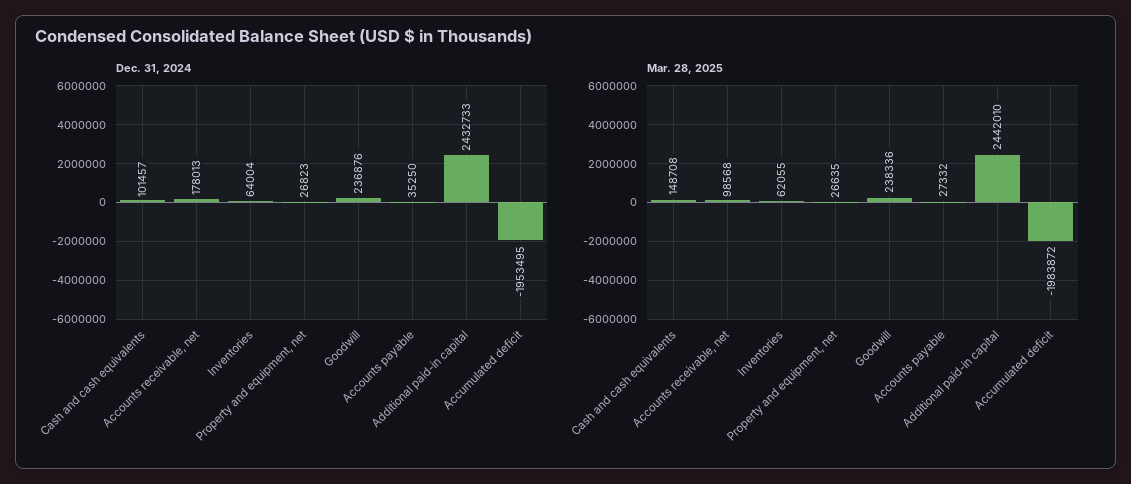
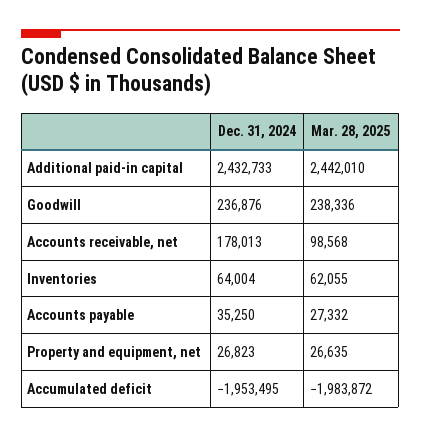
Dec. 31, 2024, Cash and cash equivalents: 101457 -> none
Mar. 28, 2025, Cash and cash equivalents: 148708 -> none

